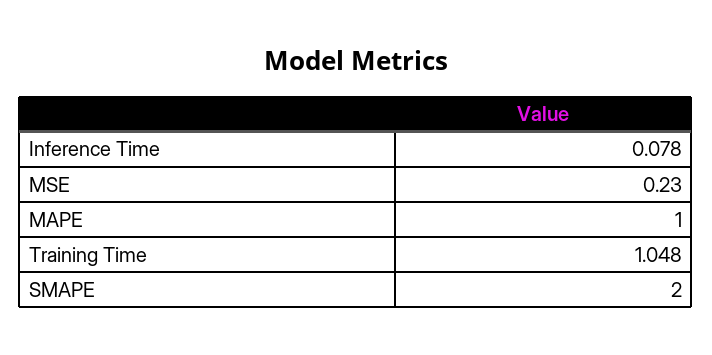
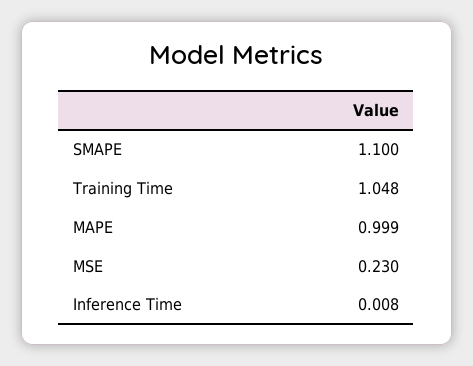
Inference Time: 0.078 -> 0.008
MAPE: 1 -> 0.999
SMAPE: 2 -> 1.1

